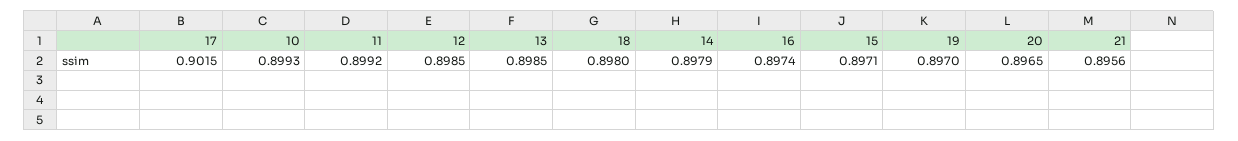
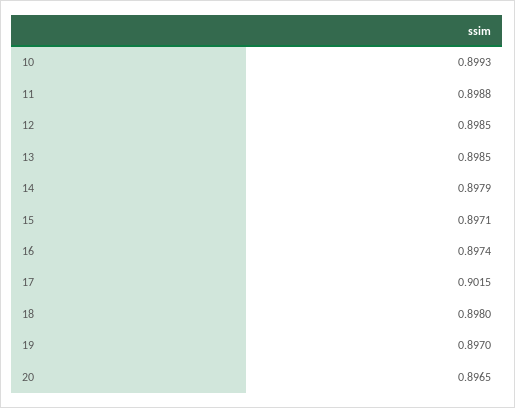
11: 0.8992 -> 0.8988
21: 0.8956 -> none

